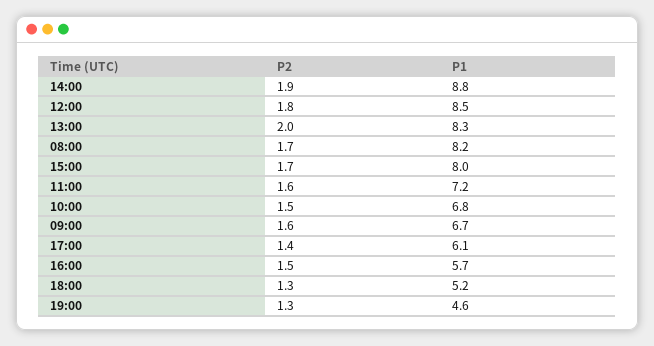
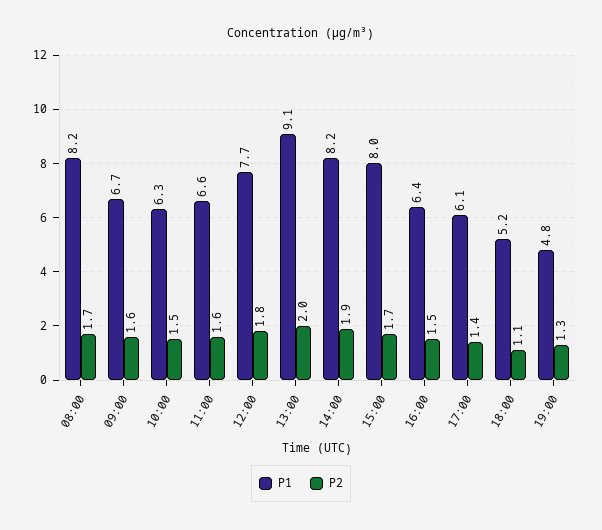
P1, 14:00: 8.8 -> 8.2
P1, 12:00: 8.5 -> 7.7
P1, 13:00: 8.3 -> 9.1
P1, 11:00: 7.2 -> 6.6
P1, 10:00: 6.8 -> 6.3
P1, 16:00: 5.7 -> 6.4
P2, 18:00: 1.3 -> 1.1
P1, 19:00: 4.6 -> 4.8

